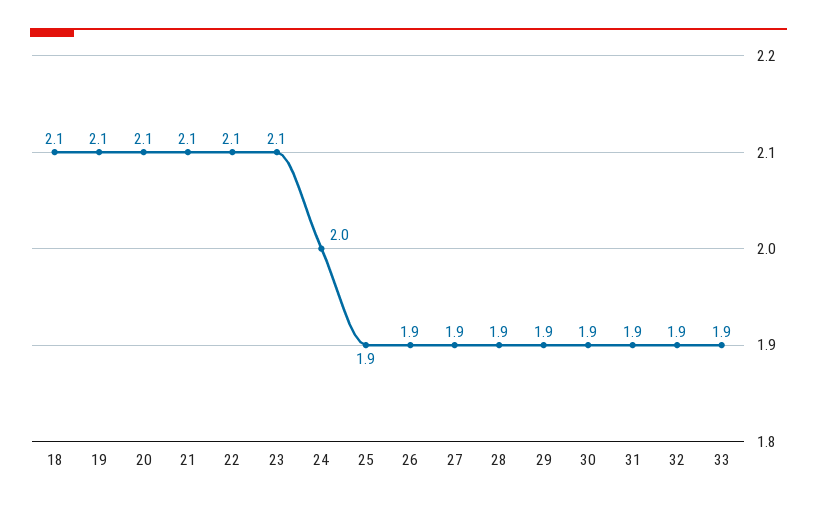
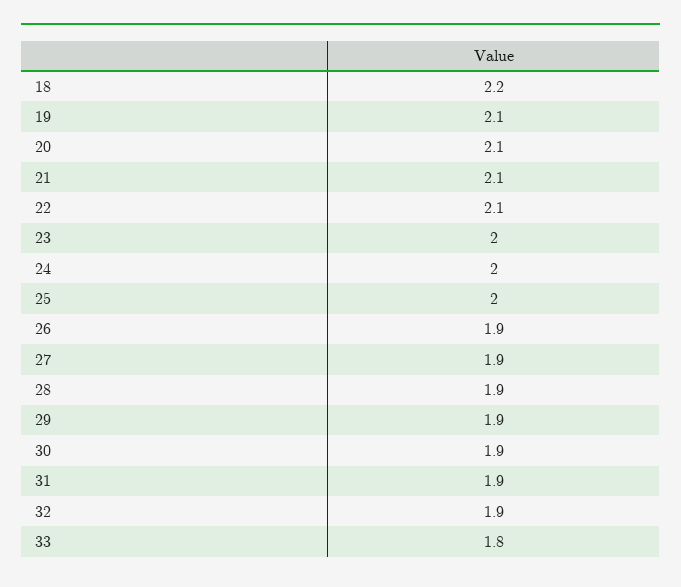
18: 2.1 -> 2.2
23: 2.1 -> 2
25: 1.9 -> 2
33: 1.9 -> 1.8

